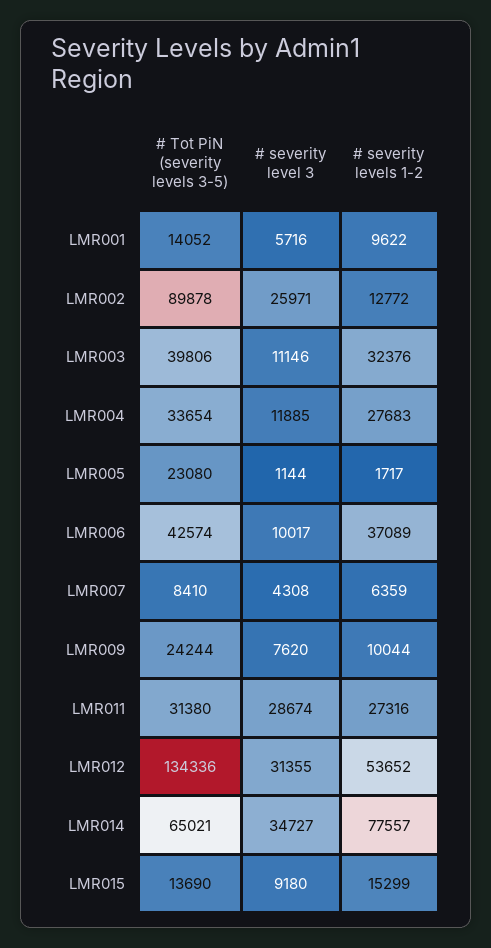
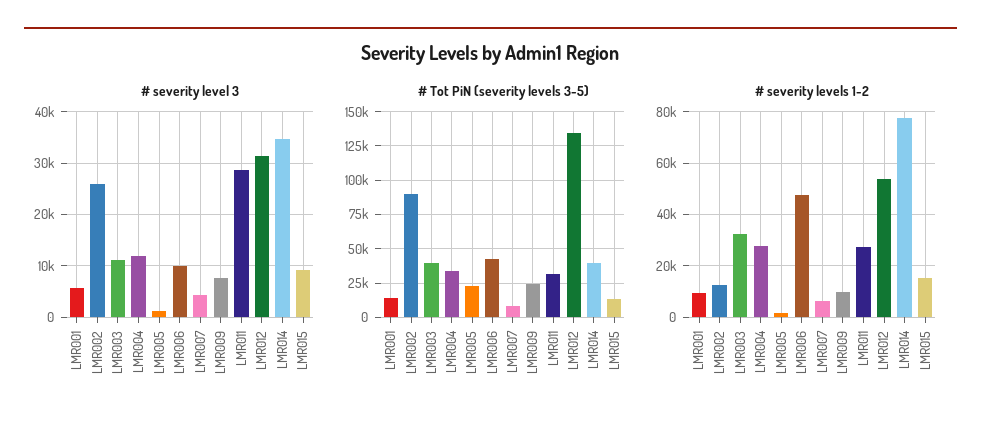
# severity levels 1-2, LMR006: 37089 -> 47500
# Tot PiN (severity levels 3-5), LMR014: 65021 -> 40000

